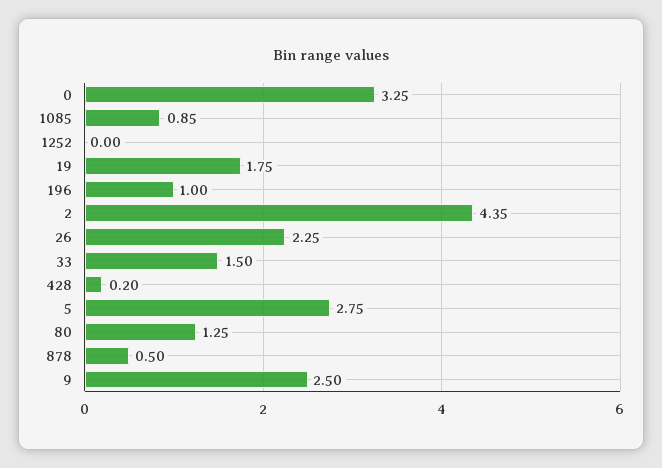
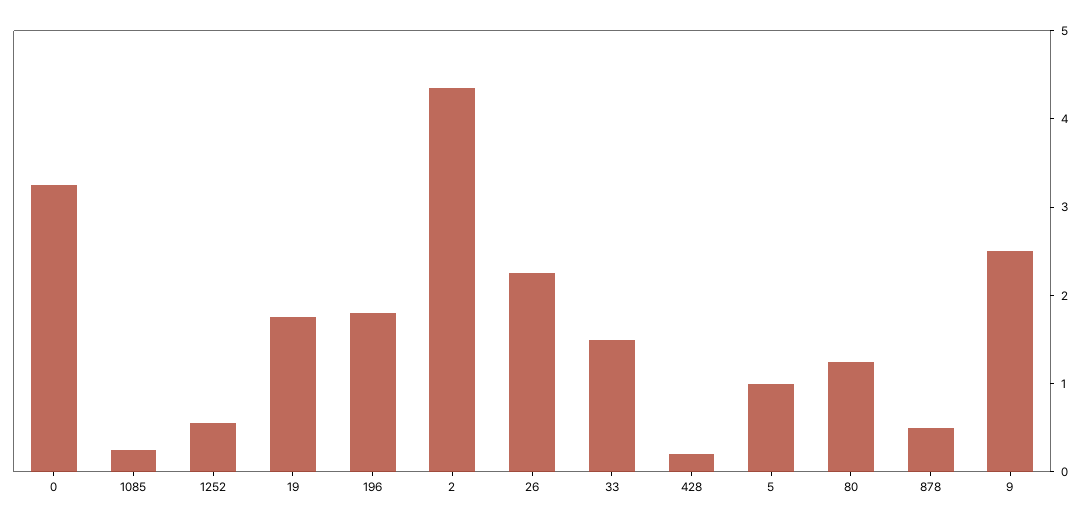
1085: 0.85 -> 0.2
1252: 0 -> 0.6
196: 1 -> 1.8
5: 2.75 -> 1

